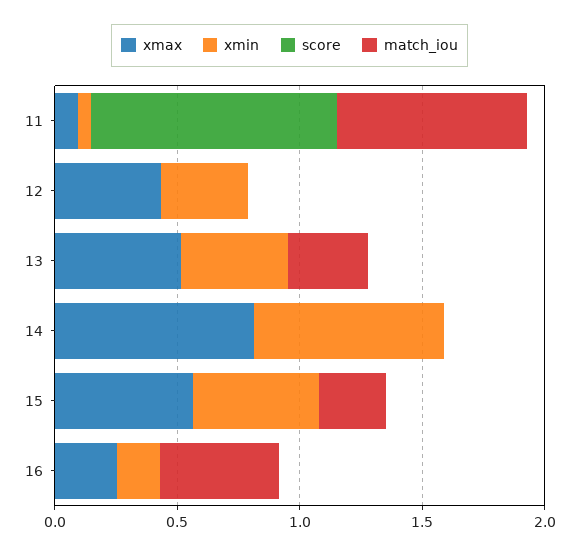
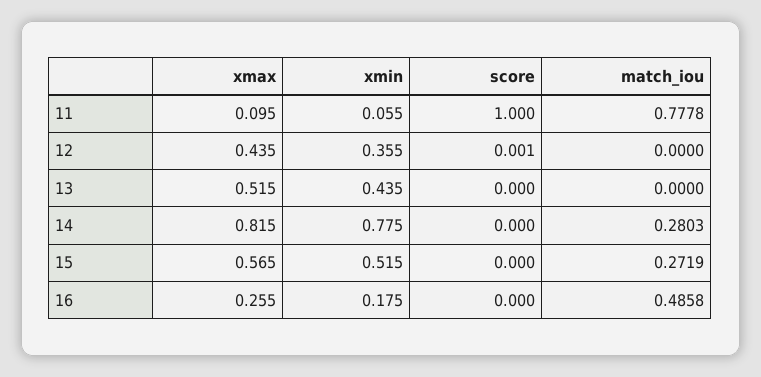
match_iou, 13: 0.3 -> 0
match_iou, 14: 0 -> 0.2803

